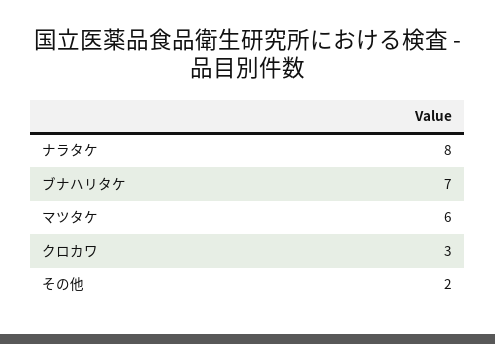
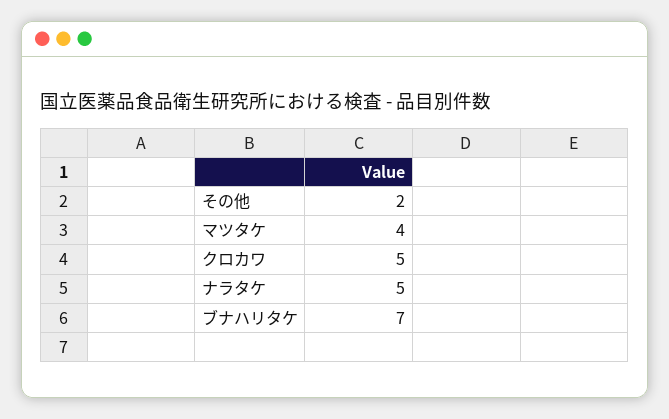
ナラタケ: 8 -> 5
マツタケ: 6 -> 4
クロカワ: 3 -> 5

